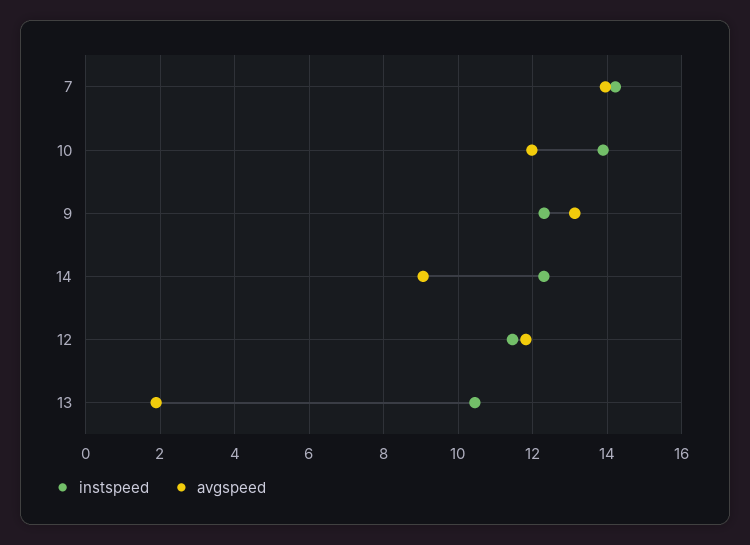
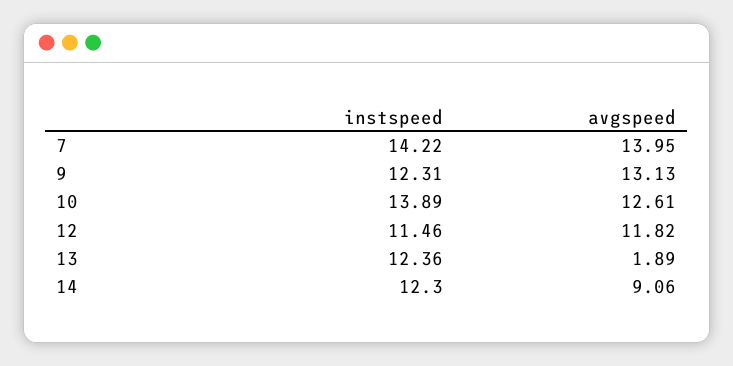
avgspeed, 10: 12 -> 12.61
instspeed, 13: 10.4 -> 12.36

